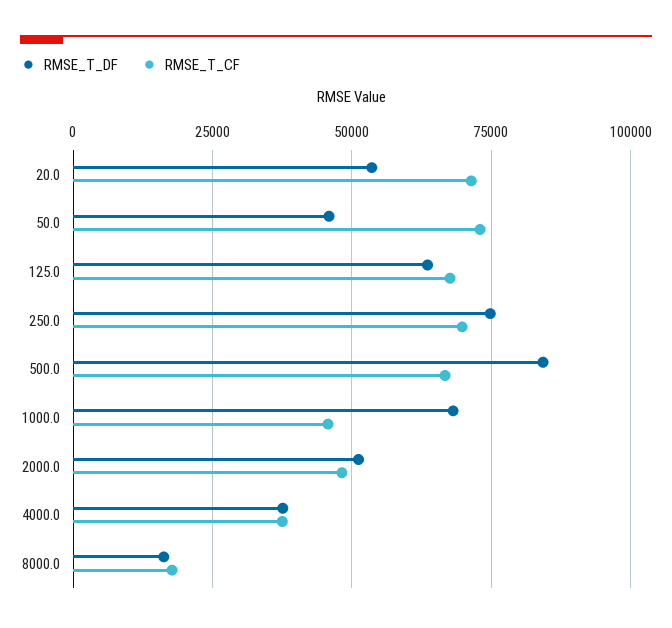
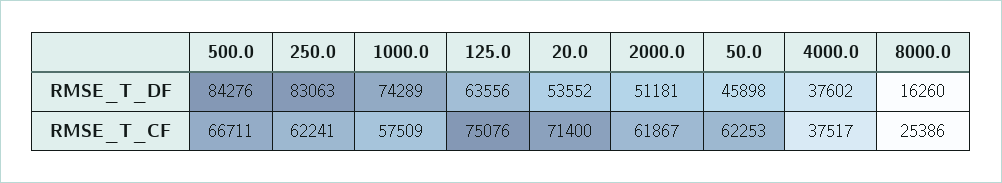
RMSE_T_CF, 50.0: 72500 -> 62253
RMSE_T_CF, 125.0: 67500 -> 75076
RMSE_T_DF, 250.0: 75000 -> 83063
RMSE_T_CF, 250.0: 70000 -> 62241
RMSE_T_DF, 1000.0: 67500 -> 74289
RMSE_T_CF, 1000.0: 45000 -> 57509
RMSE_T_CF, 2000.0: 47500 -> 61867
RMSE_T_CF, 8000.0: 17500 -> 25386

